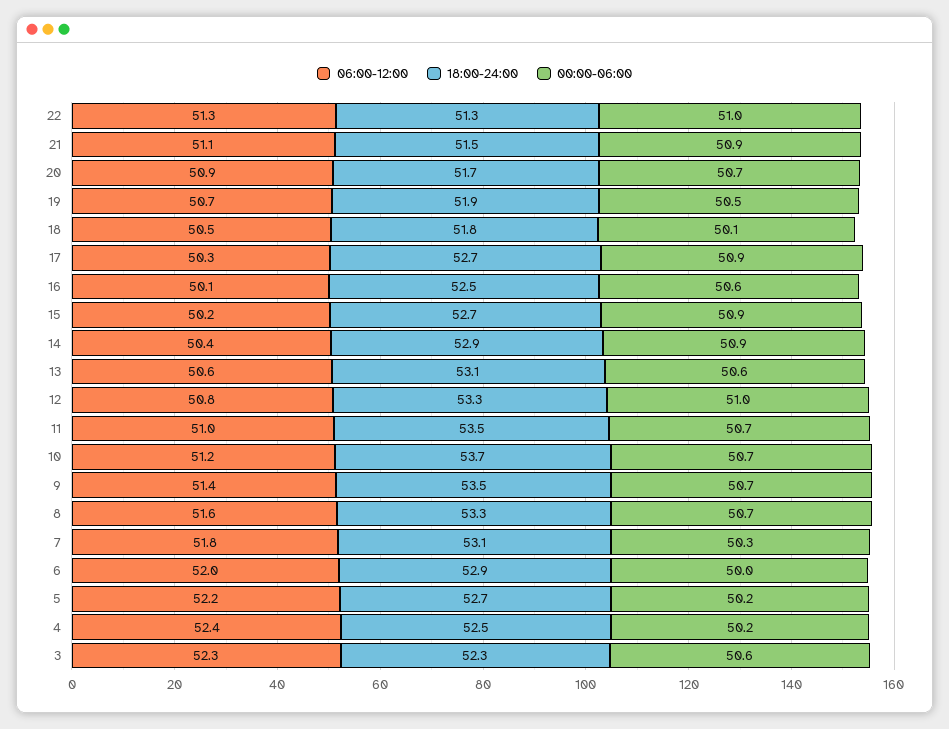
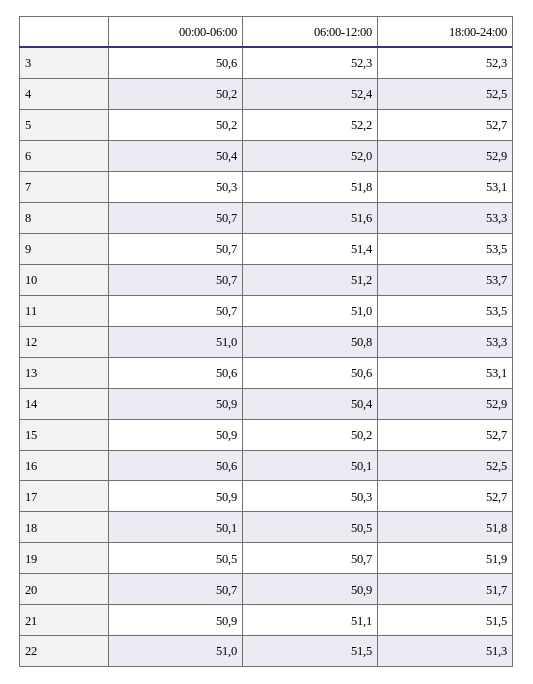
06:00-12:00, 22: 51.3 -> 51.5
00:00-06:00, 6: 50 -> 50.4

